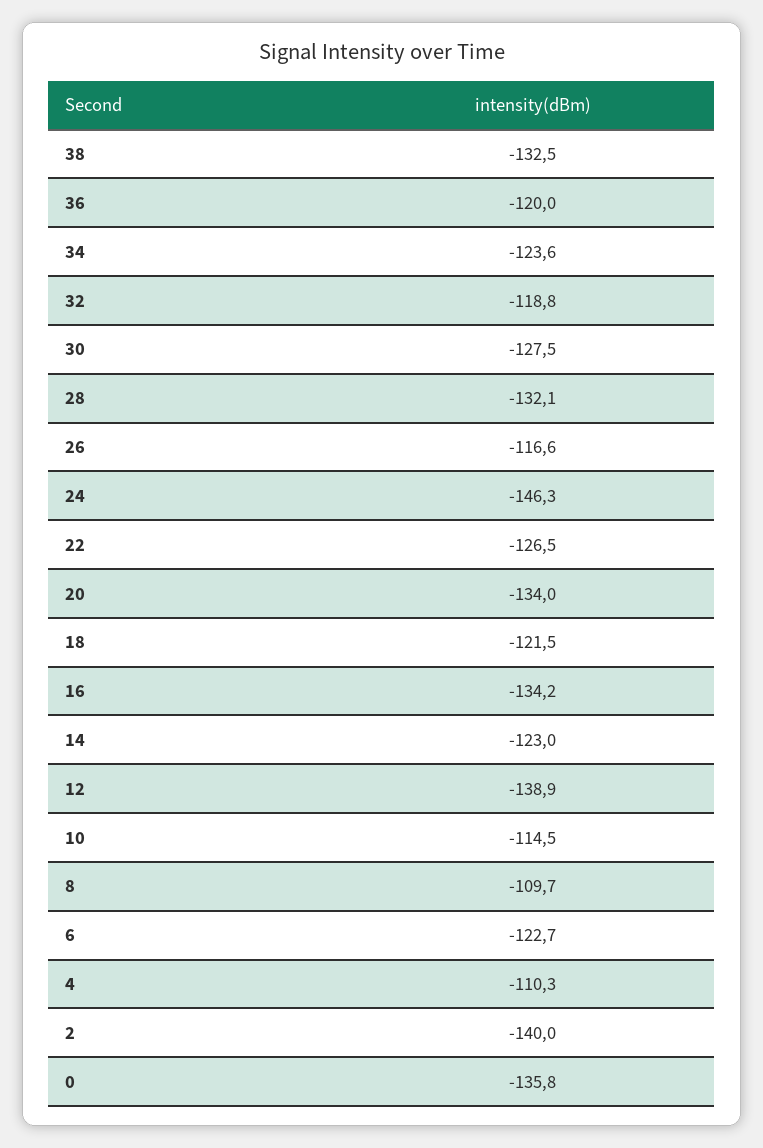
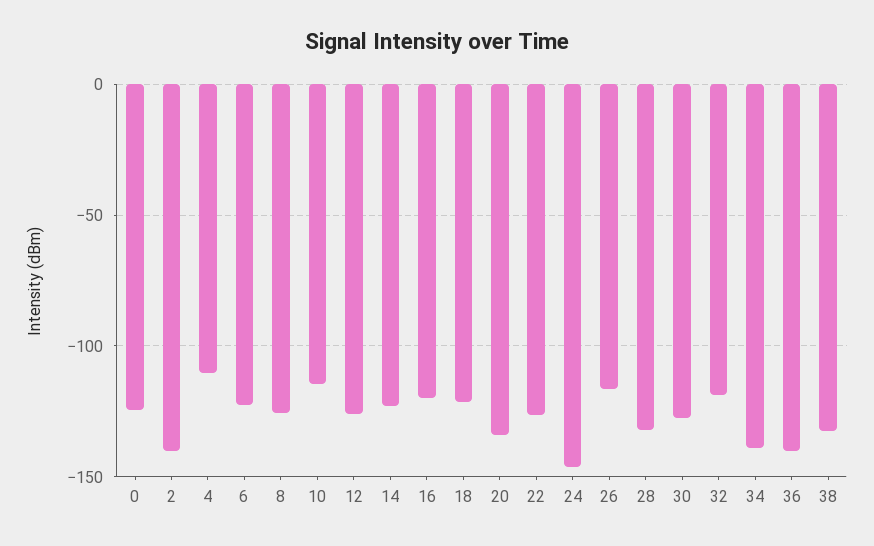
36: -120 -> -140
34: -123.6 -> -140
16: -134.2 -> -120
12: -138.9 -> -125
8: -109.7 -> -125
0: -135.8 -> -125

